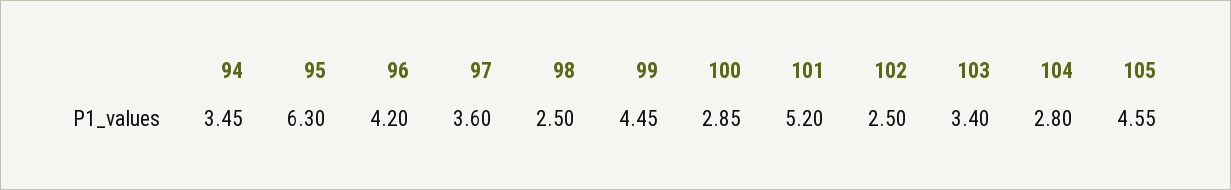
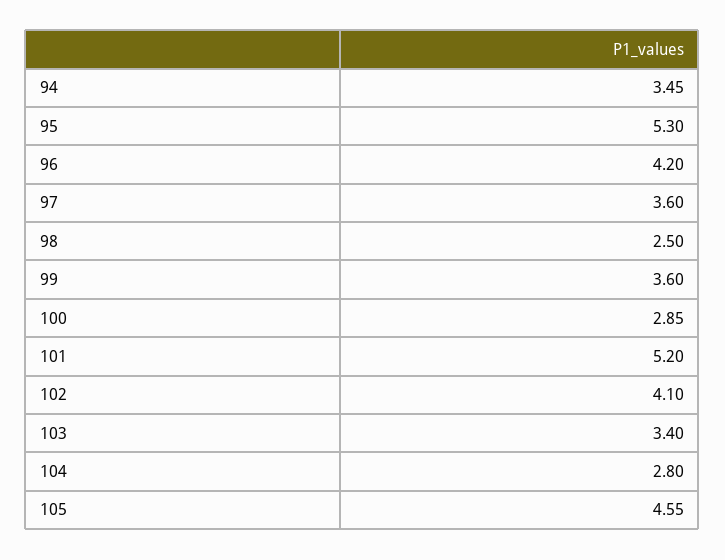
95: 6.3 -> 5.3
99: 4.45 -> 3.6
102: 2.5 -> 4.1

